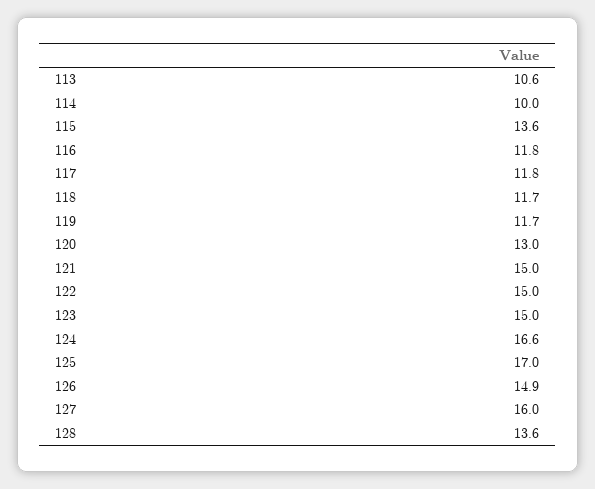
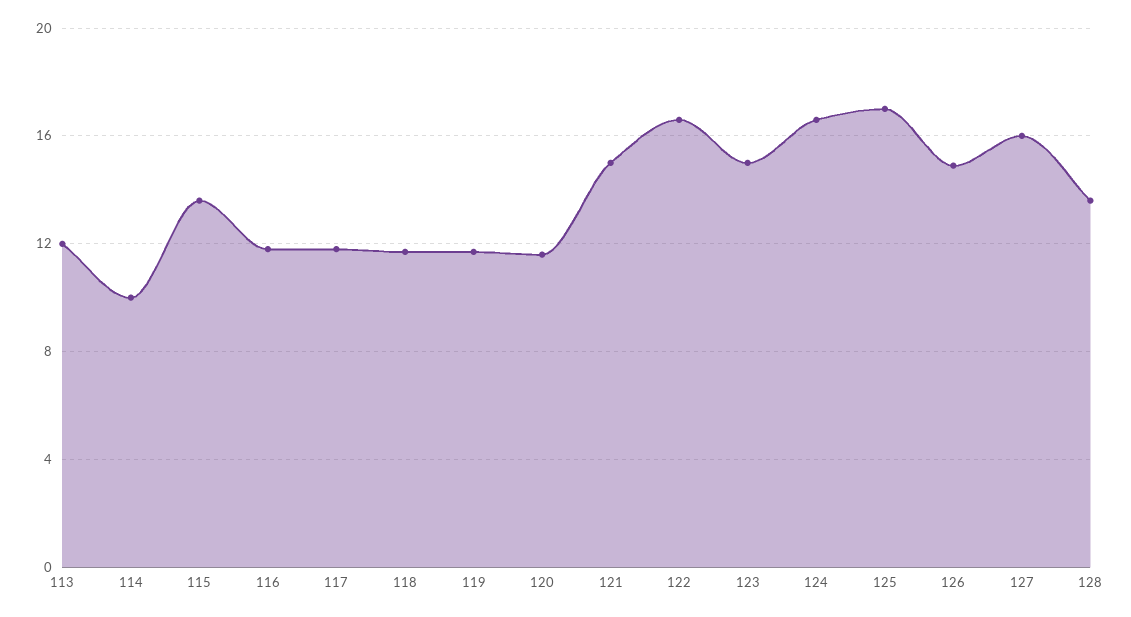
113: 10.6 -> 12
120: 13 -> 11.5
122: 15 -> 16.5

